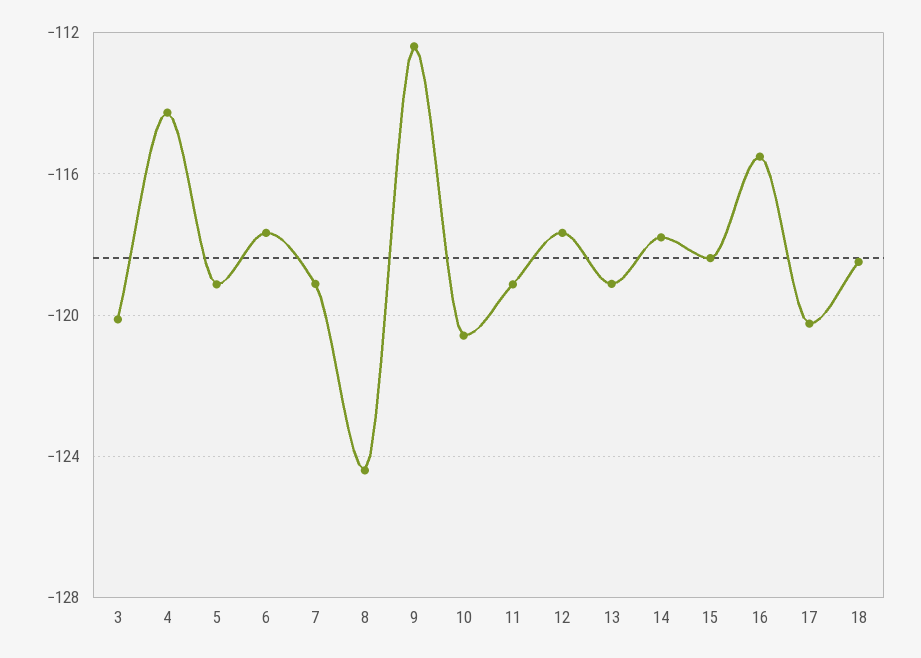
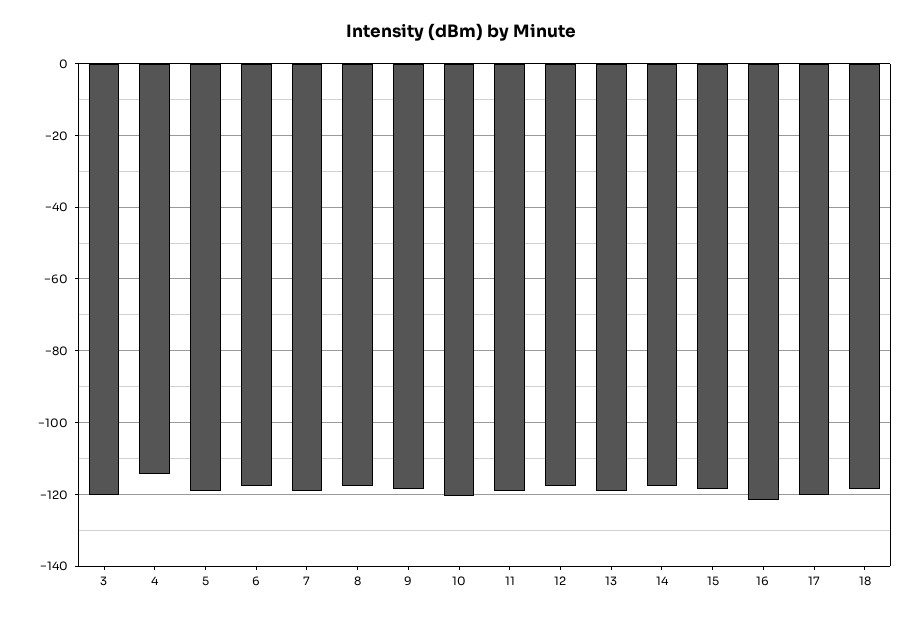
8: -124.5 -> -118
9: -112.5 -> -118
16: -115.5 -> -122

